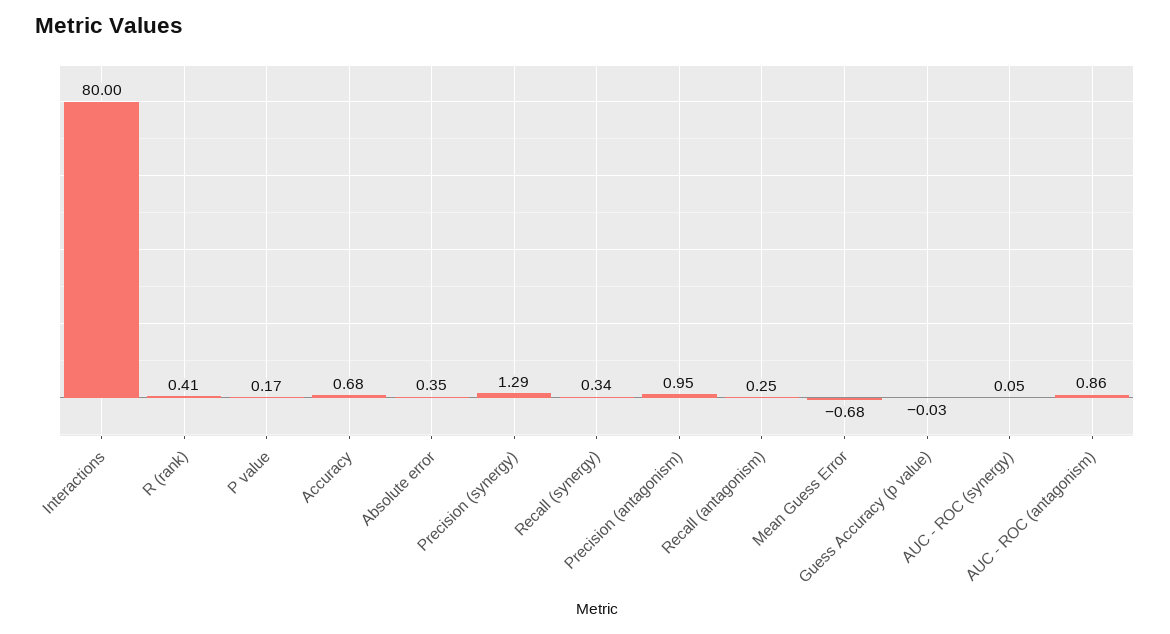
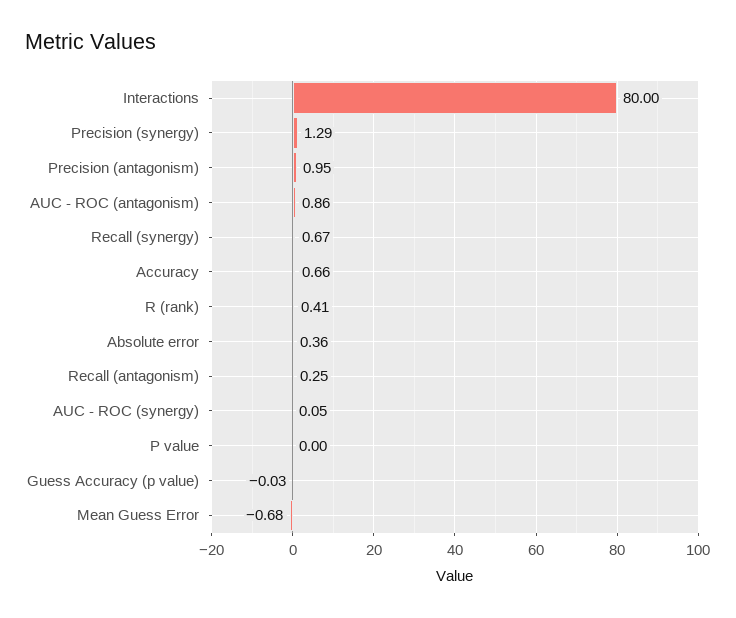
P value: 0.17 -> 0
Accuracy: 0.68 -> 0.66
Absolute error: 0.35 -> 0.36
Recall (synergy): 0.34 -> 0.67

